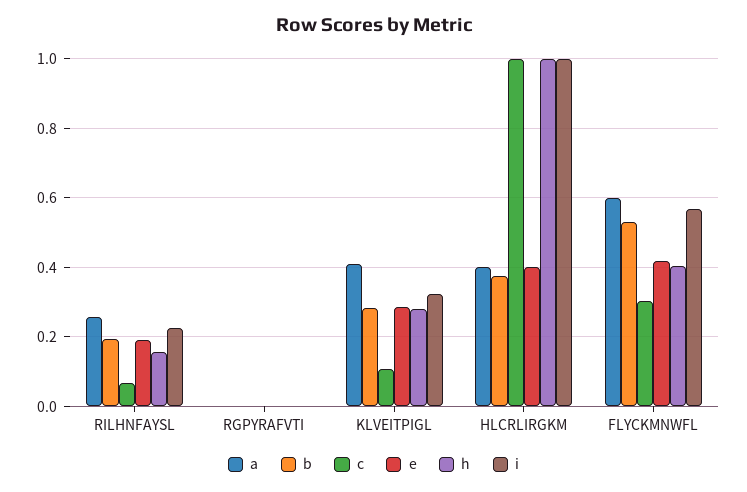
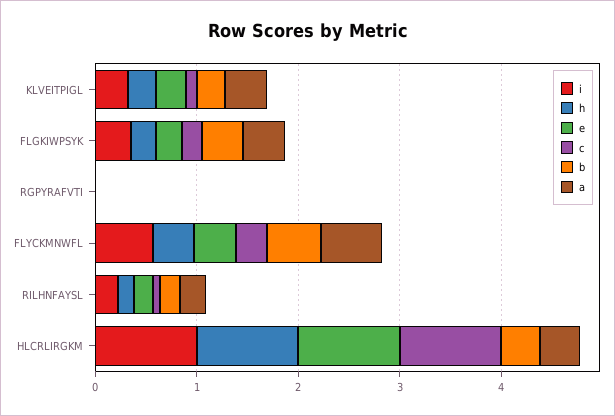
e, HLCRLIRGKM: 0.4 -> 1
i, FLGKIWPSYK: none -> 0.4
h, FLGKIWPSYK: none -> 0.2
e, FLGKIWPSYK: none -> 0.2
c, FLGKIWPSYK: none -> 0.2
b, FLGKIWPSYK: none -> 0.4
a, FLGKIWPSYK: none -> 0.4

